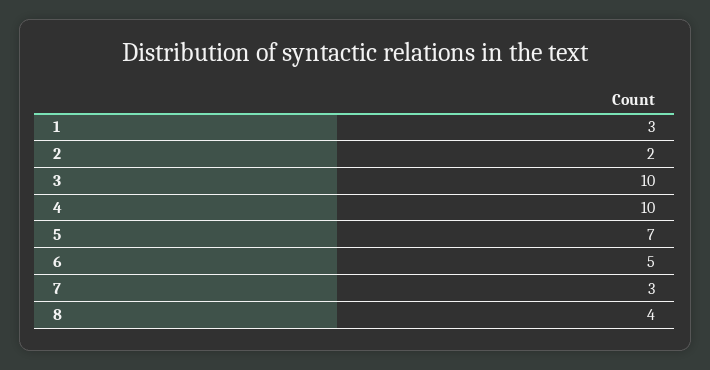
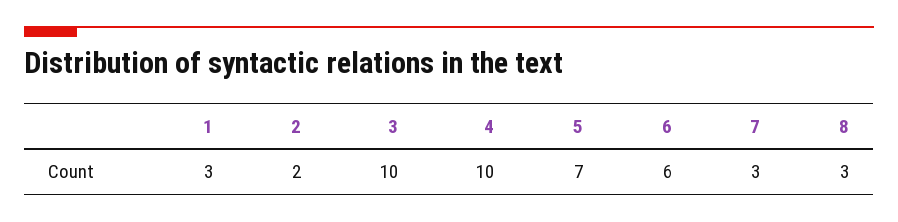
6: 5 -> 6
8: 4 -> 3

